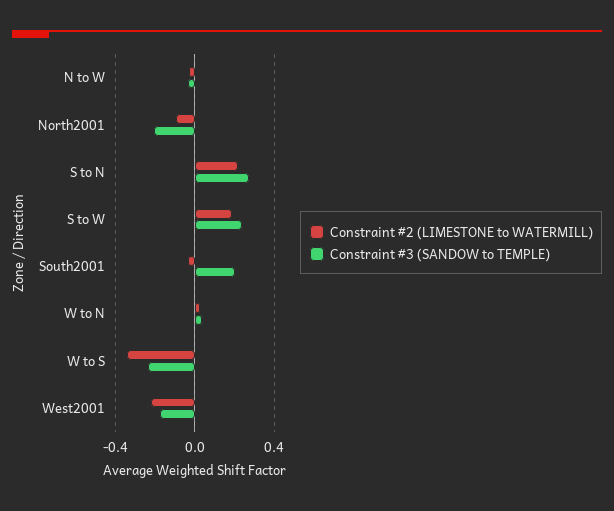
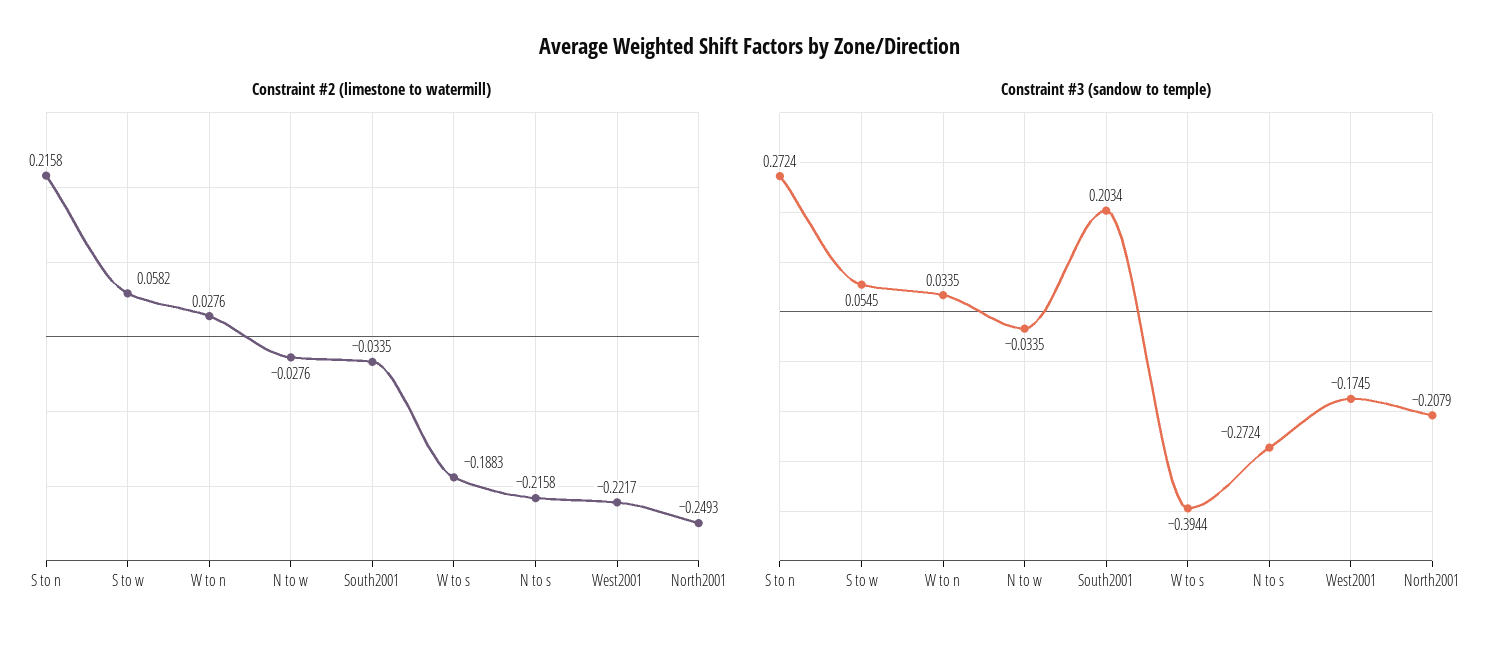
Constraint #2 (LIMESTONE to WATERMILL), North2001: -0.1 -> -0.2493
Constraint #2 (LIMESTONE to WATERMILL), S to W: 0.2 -> 0.0582
Constraint #3 (SANDOW to TEMPLE), S to W: 0.25 -> 0.0545
Constraint #2 (LIMESTONE to WATERMILL), W to S: -0.35 -> -0.1883
Constraint #3 (SANDOW to TEMPLE), W to S: -0.25 -> -0.3944
Constraint #2 (LIMESTONE to WATERMILL), N to s: none -> -0.2158
Constraint #3 (SANDOW to TEMPLE), N to s: none -> -0.2724

